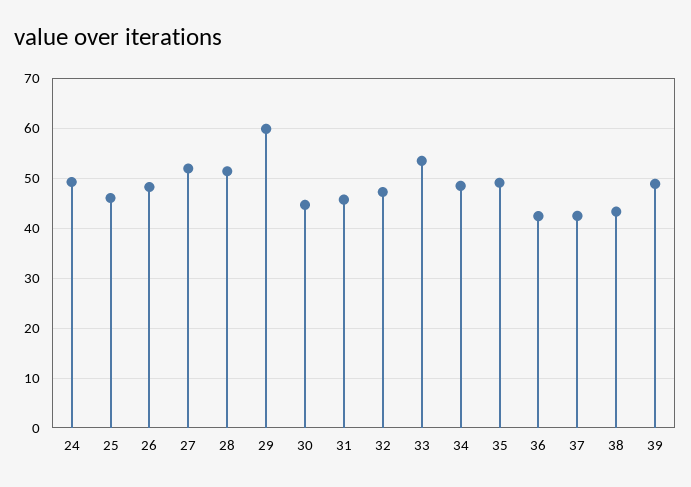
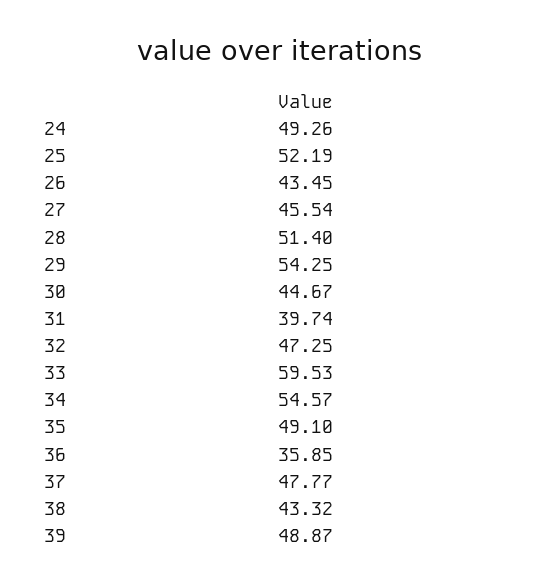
25: 46 -> 52.19
26: 48 -> 43.45
27: 52 -> 45.54
29: 60 -> 54.25
31: 46 -> 39.74
33: 54 -> 59.53
34: 48 -> 54.57
36: 42 -> 35.85
37: 42 -> 47.77

